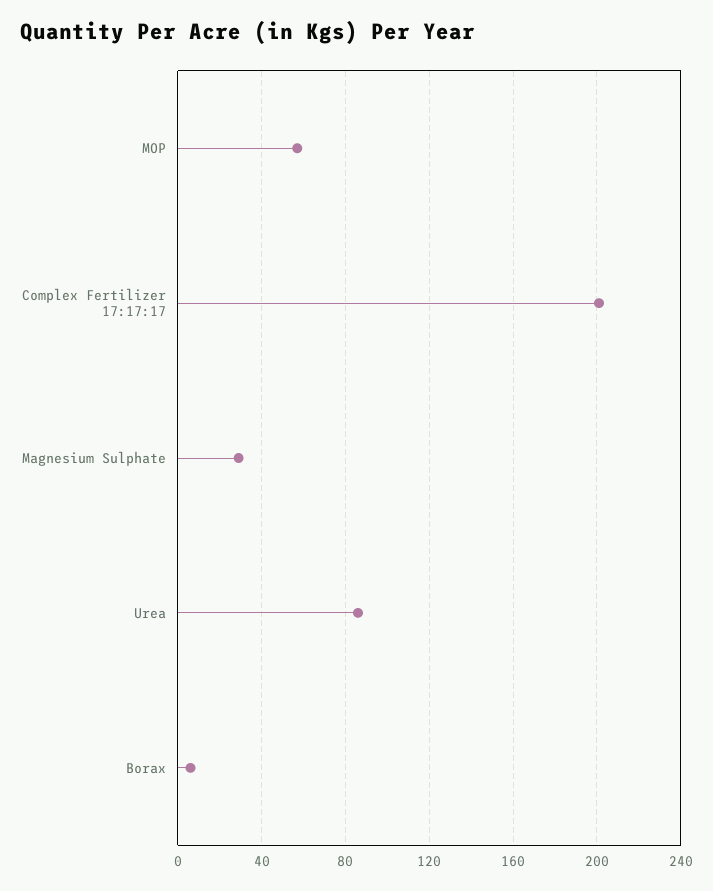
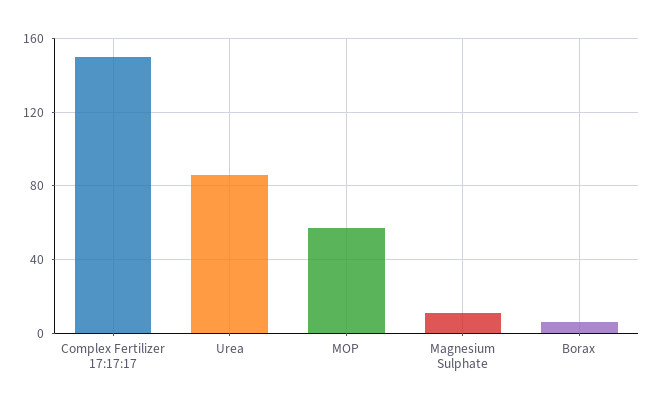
Complex Fertilizer 17:17:17: 200 -> 150
Magnesium Sulphate: 30 -> 10

